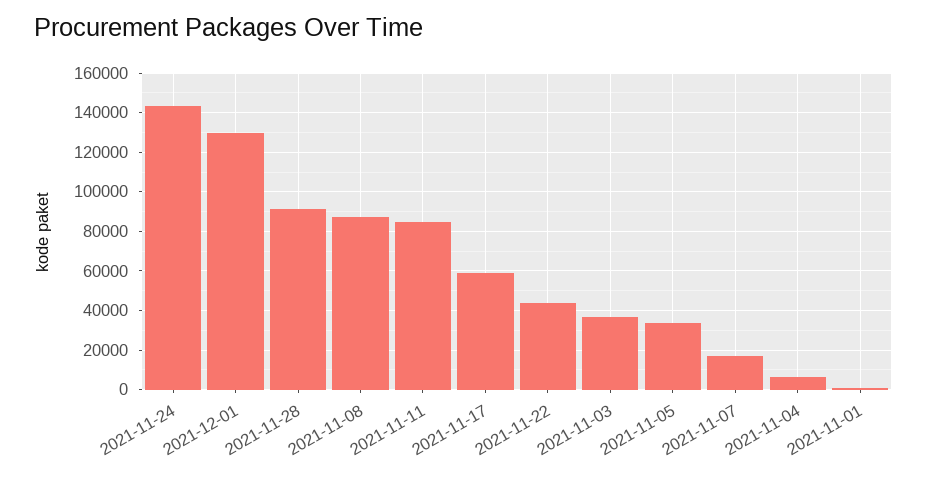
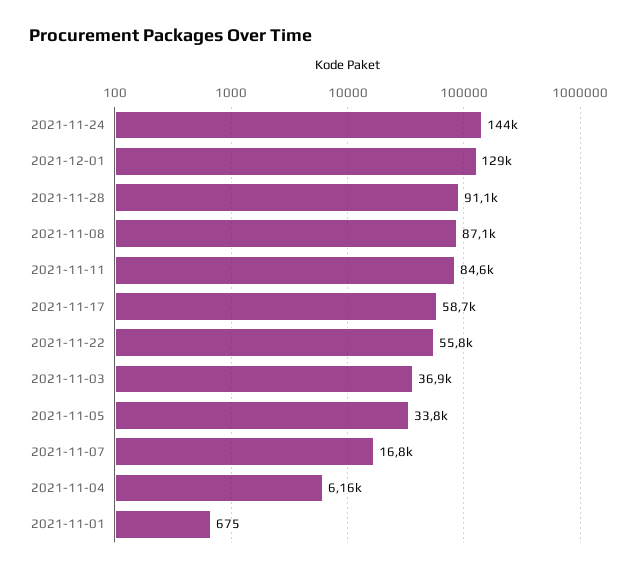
2021-11-22: 45000 -> 55800

